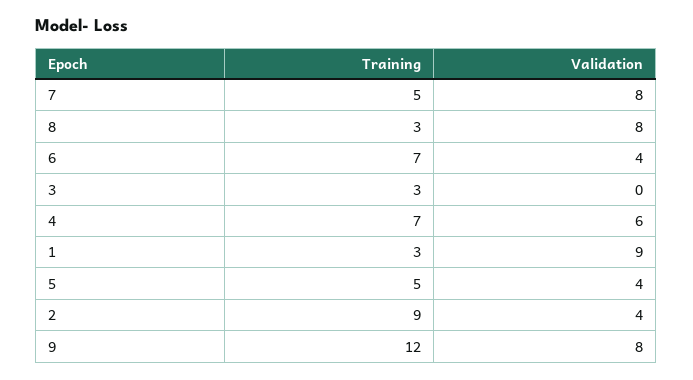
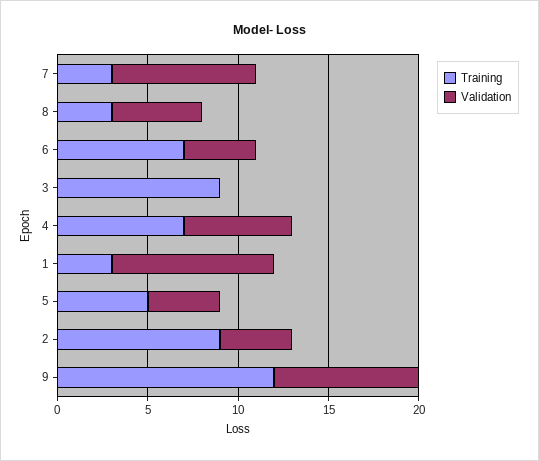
Training, 7: 5 -> 3
Validation, 8: 8 -> 5
Training, 3: 3 -> 9

